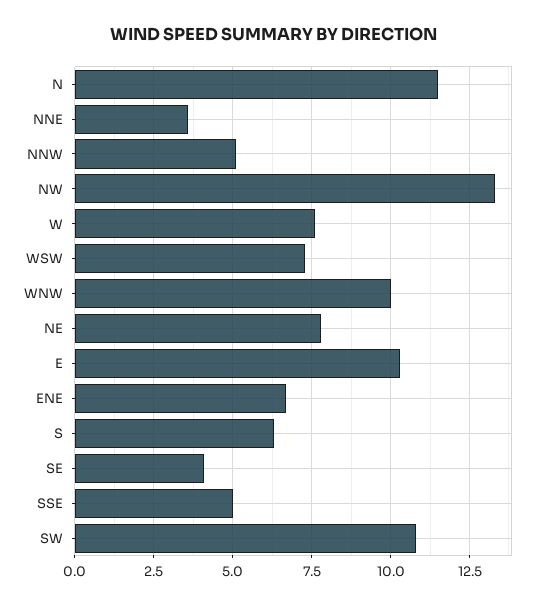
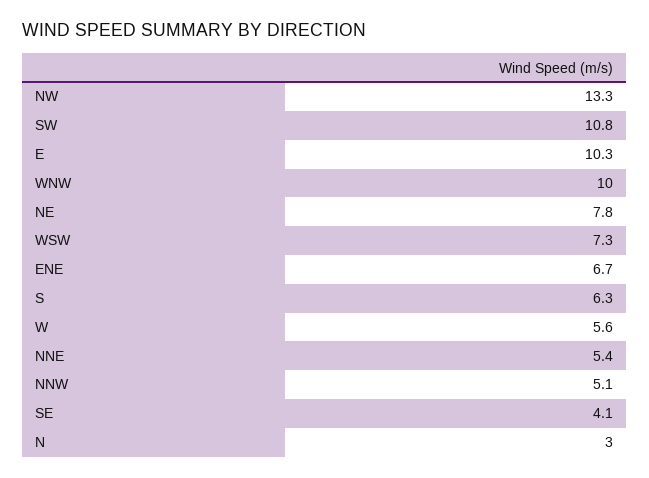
N: 11.5 -> 3
NNE: 3.5 -> 5.4
W: 7.5 -> 5.6
SSE: 5 -> none

